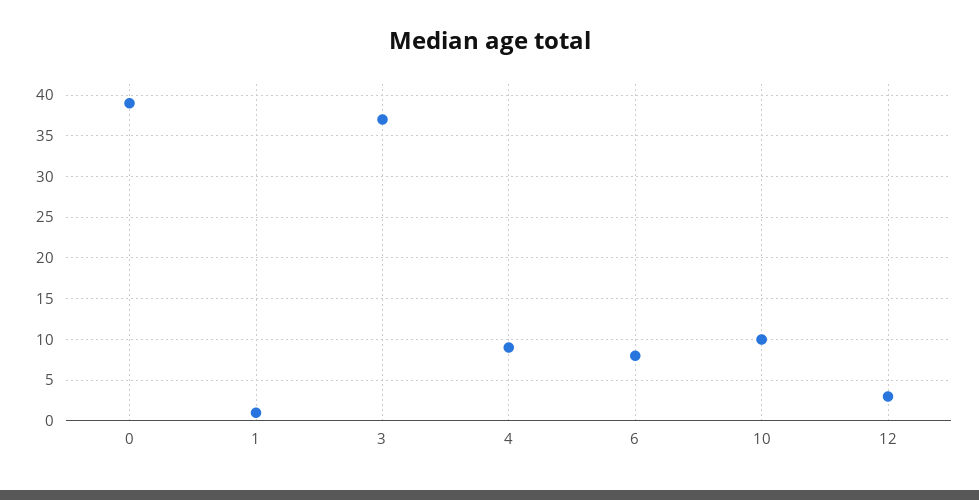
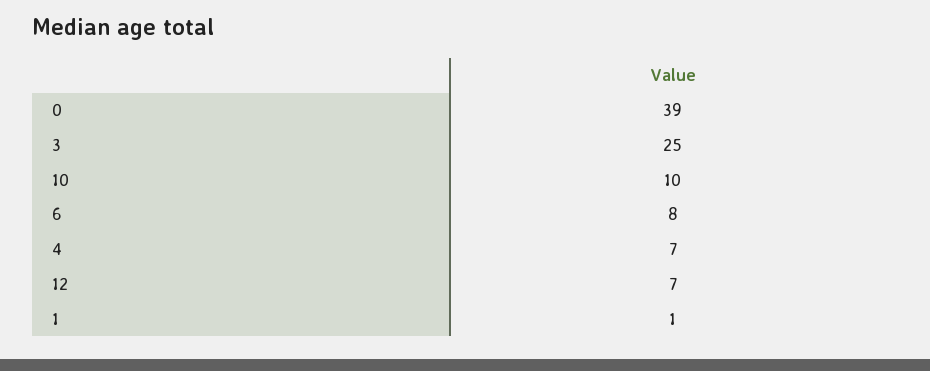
3: 37 -> 25
4: 9 -> 7
12: 3 -> 7

